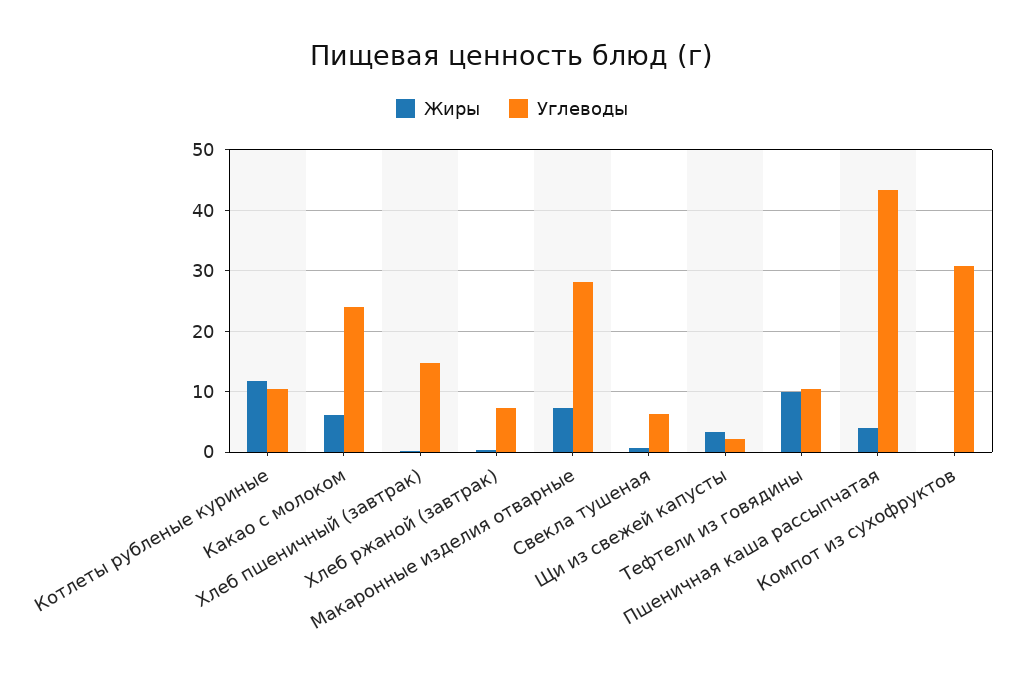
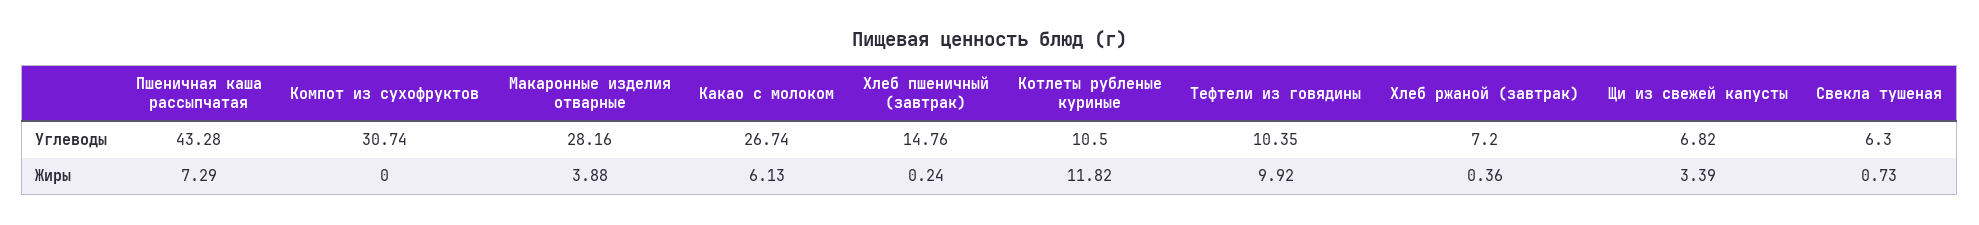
Углеводы, Какао с молоком: 24 -> 26.74
Жиры, Макаронные изделия отварные: 7 -> 3.88
Углеводы, Щи из свежей капусты: 2 -> 6.82
Жиры, Пшеничная каша рассыпчатая: 4 -> 7.29

